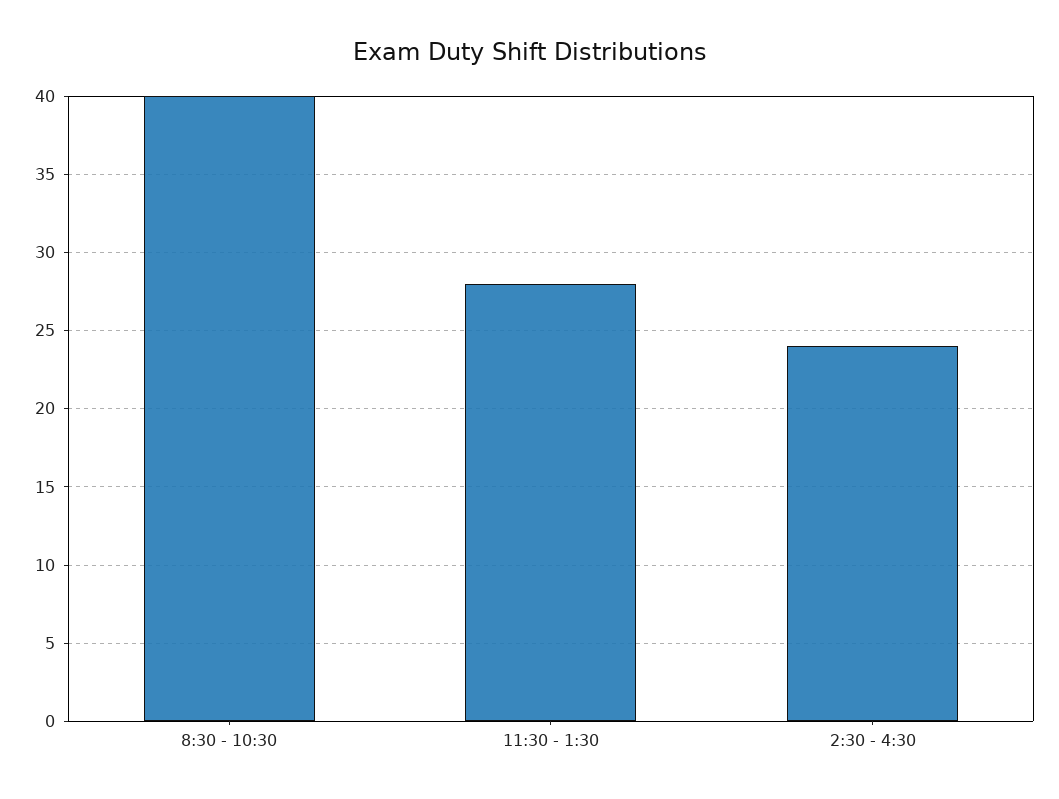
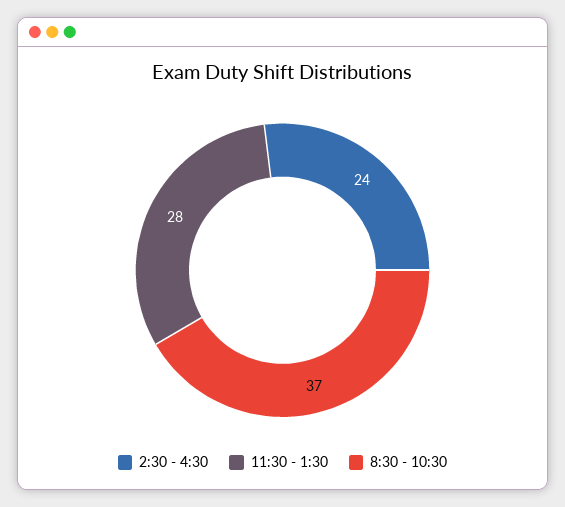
8:30 - 10:30: 40 -> 37

